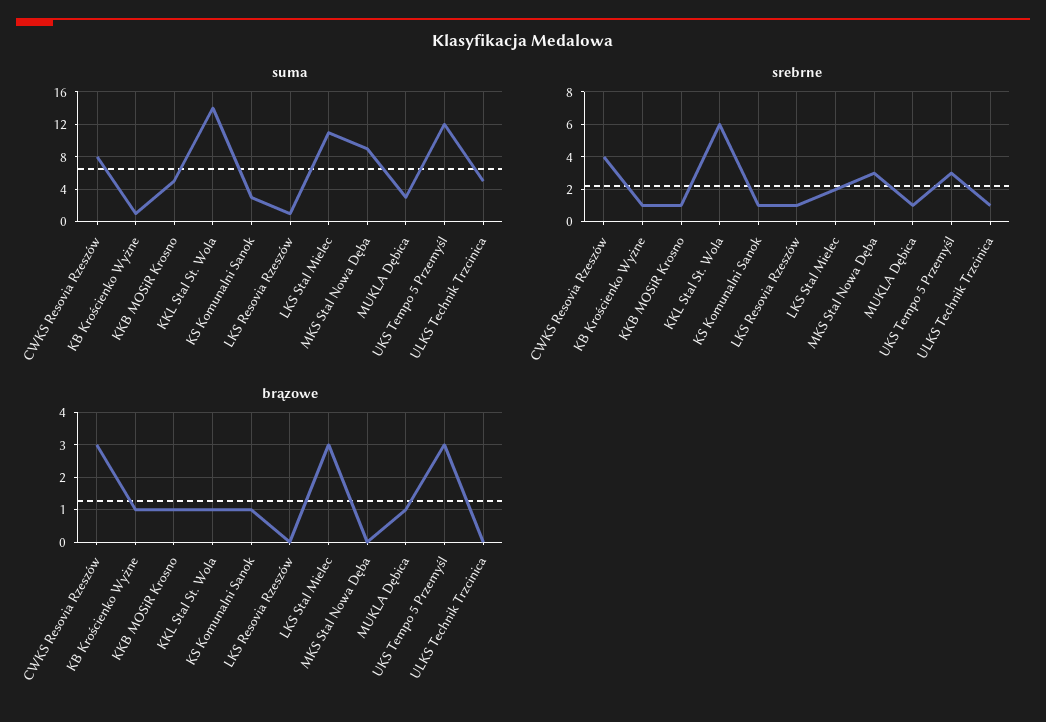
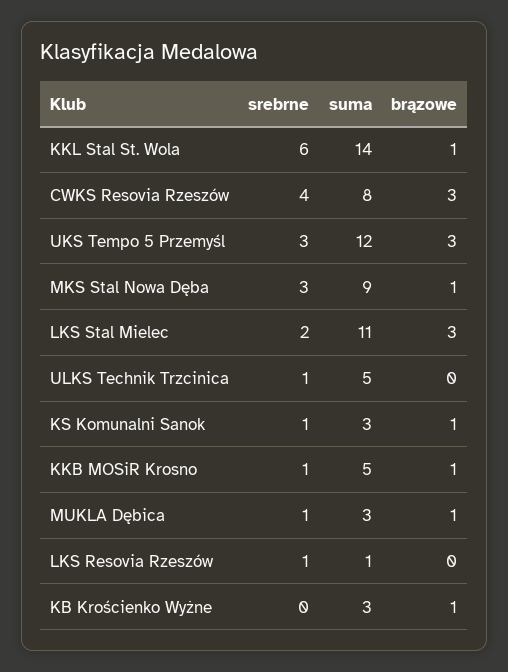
suma, KB Krościenko Wyżne: 1 -> 3
srebrne, KB Krościenko Wyżne: 1 -> 0
brązowe, MKS Stal Nowa Dęba: 0 -> 1

